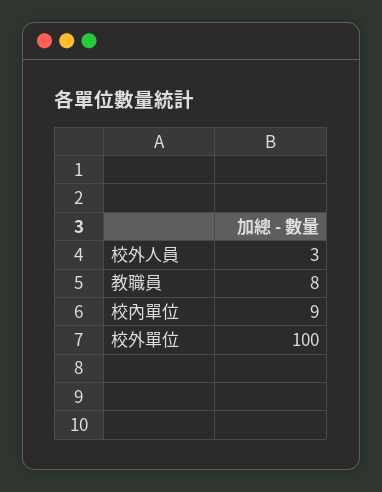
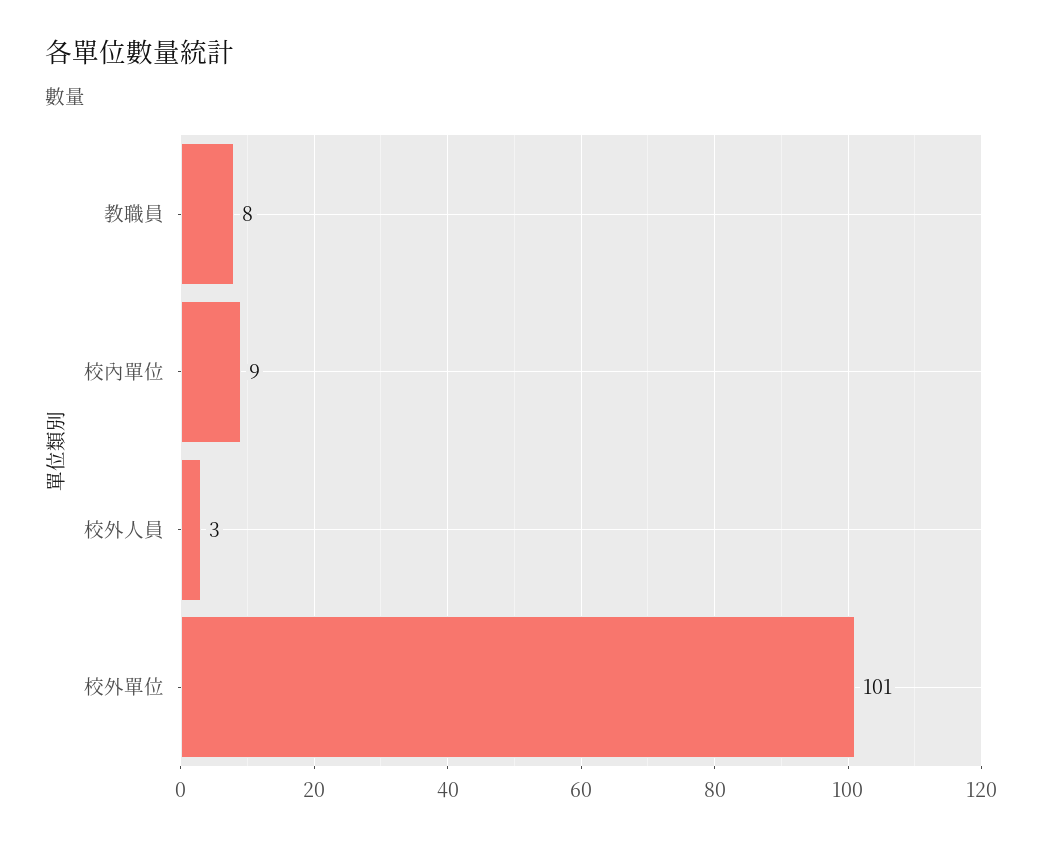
校外單位: 100 -> 101

